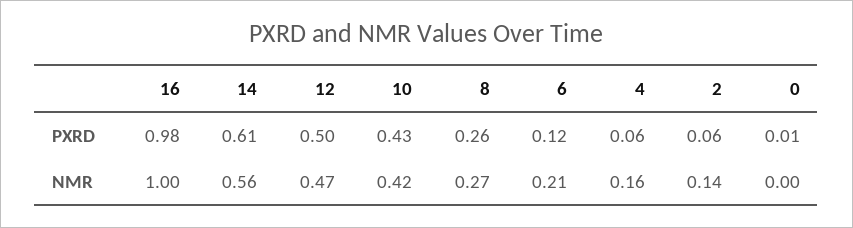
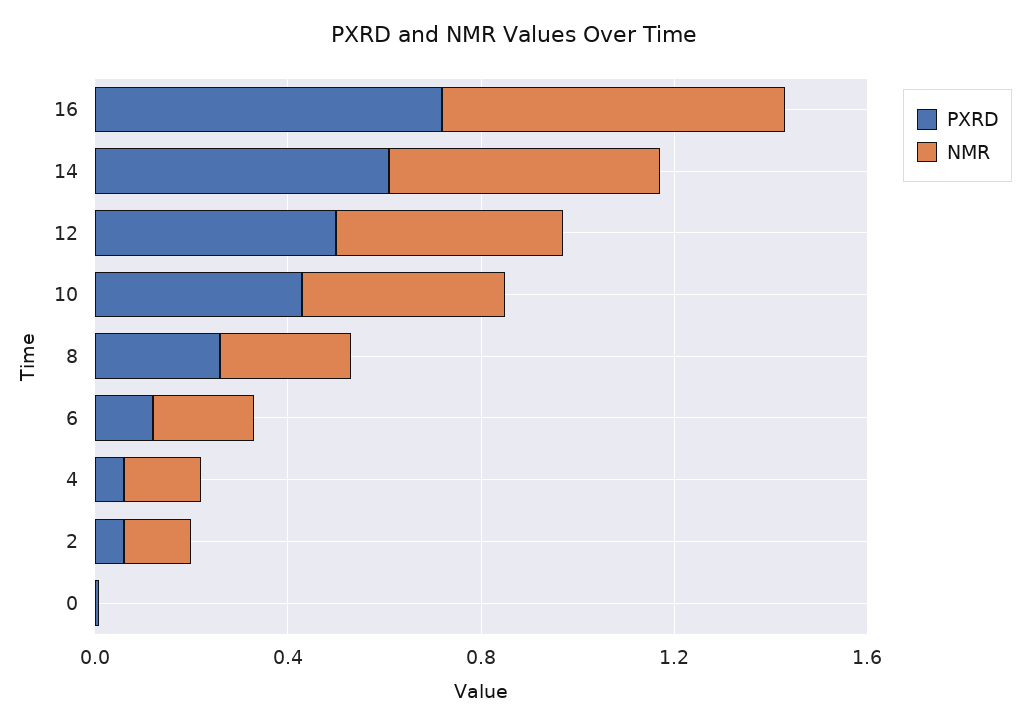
PXRD, 16: 0.98 -> 0.7
NMR, 16: 1 -> 0.7

